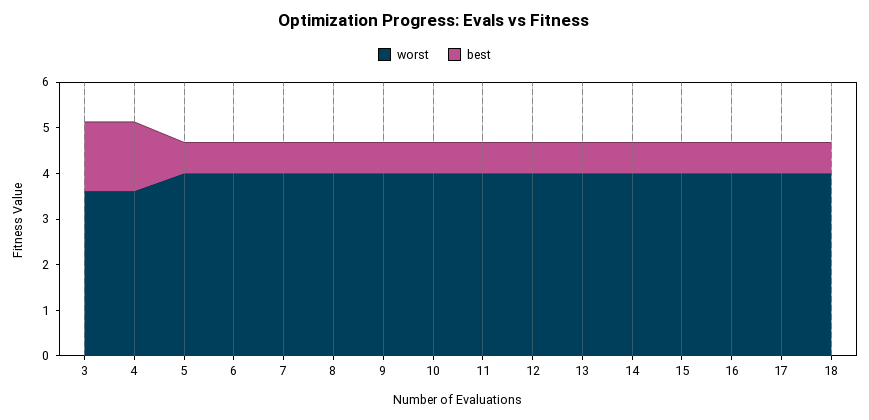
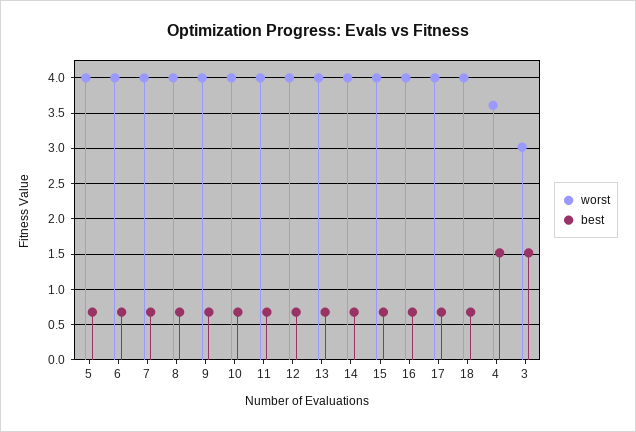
worst, 3: 3.6 -> 3

